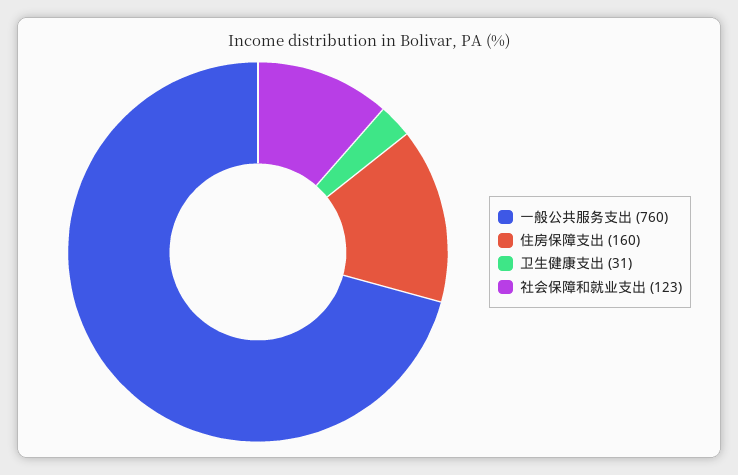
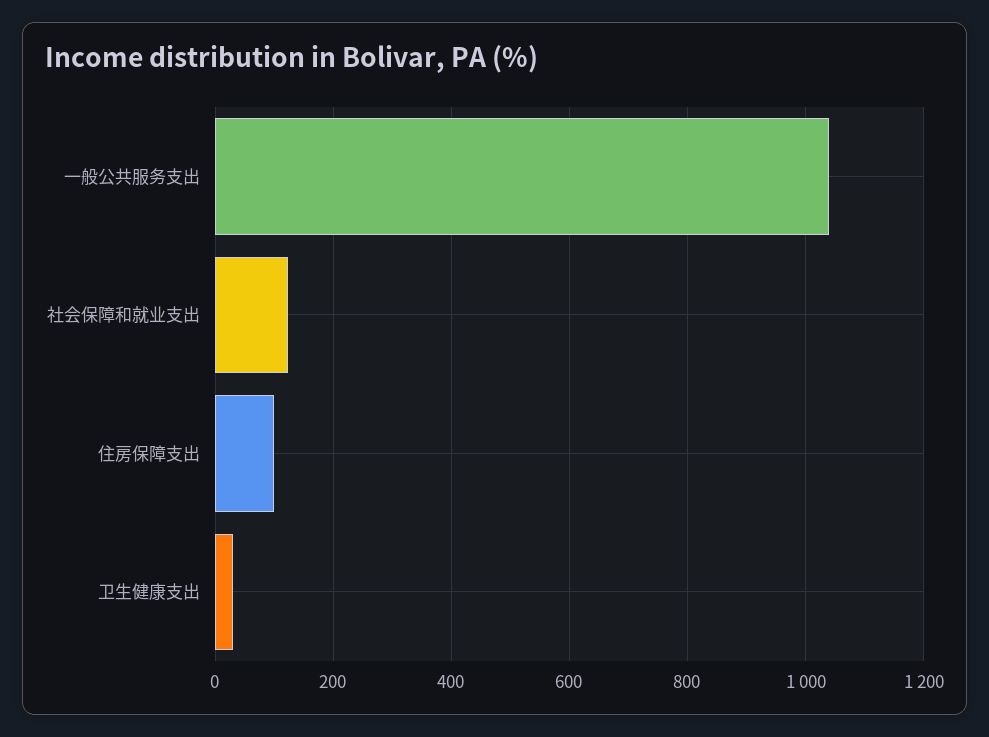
一般公共服务支出: 760 -> 1040
住房保障支出: 160 -> 100

